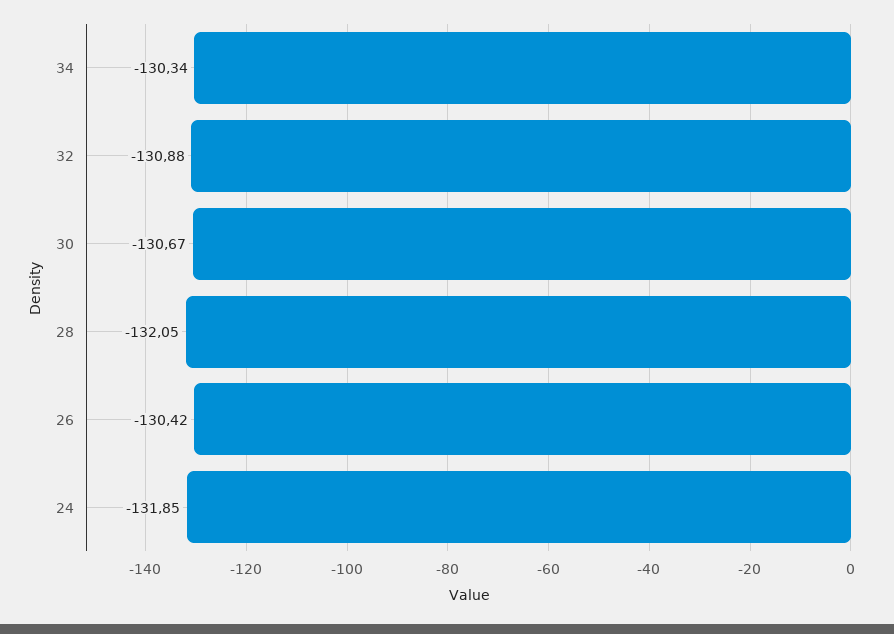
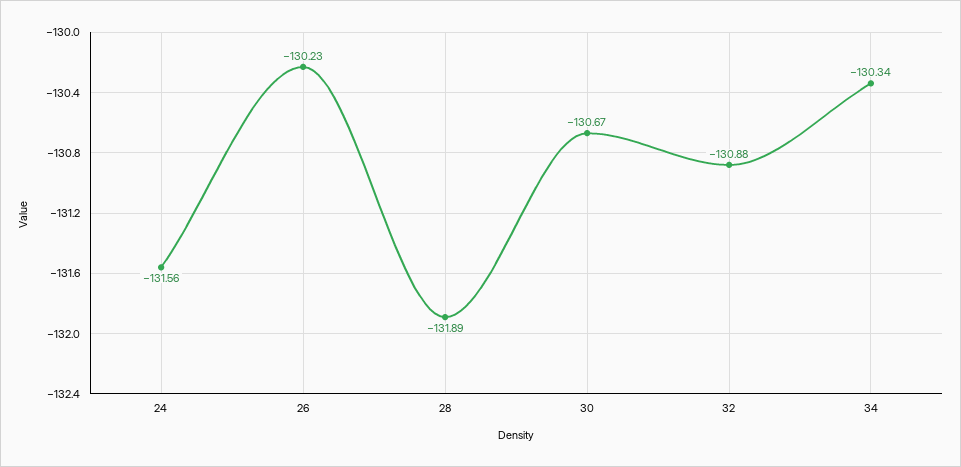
28: -132.05 -> -131.89
26: -130.42 -> -130.23
24: -131.85 -> -131.56

